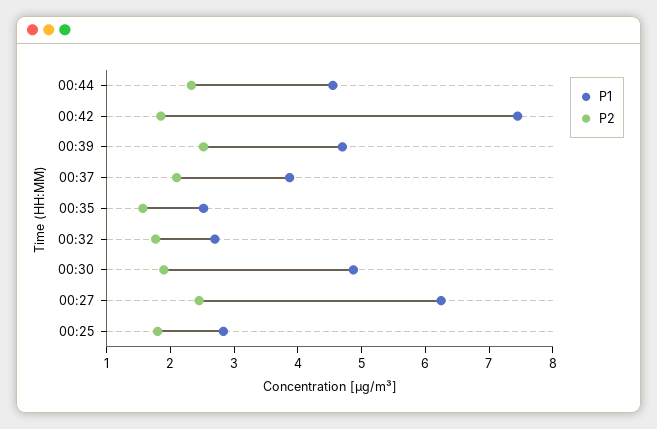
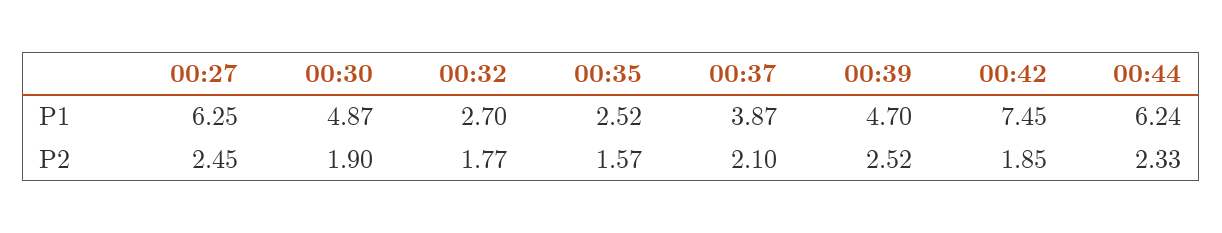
P1, 00:44: 4.6 -> 6.24
P1, 00:25: 2.8 -> none
P2, 00:25: 1.8 -> none

